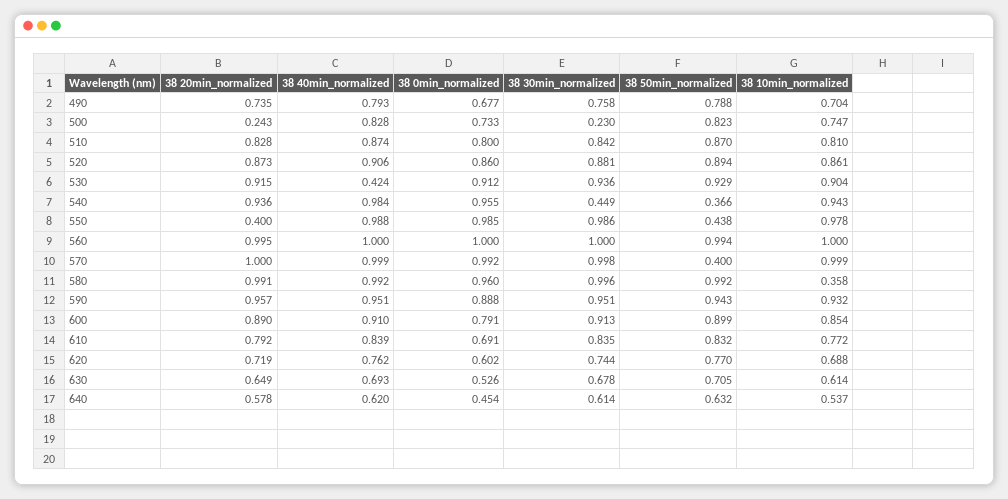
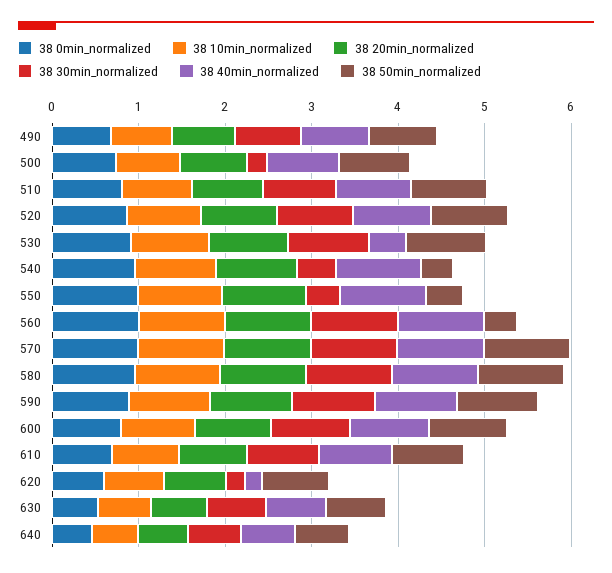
38 20min_normalized, 500: 0.243 -> 0.8
38 20min_normalized, 550: 0.4 -> 1
38 30min_normalized, 550: 0.986 -> 0.4
38 50min_normalized, 560: 0.994 -> 0.4
38 50min_normalized, 570: 0.4 -> 1
38 10min_normalized, 580: 0.358 -> 1
38 40min_normalized, 620: 0.762 -> 0.2
38 30min_normalized, 620: 0.744 -> 0.2

